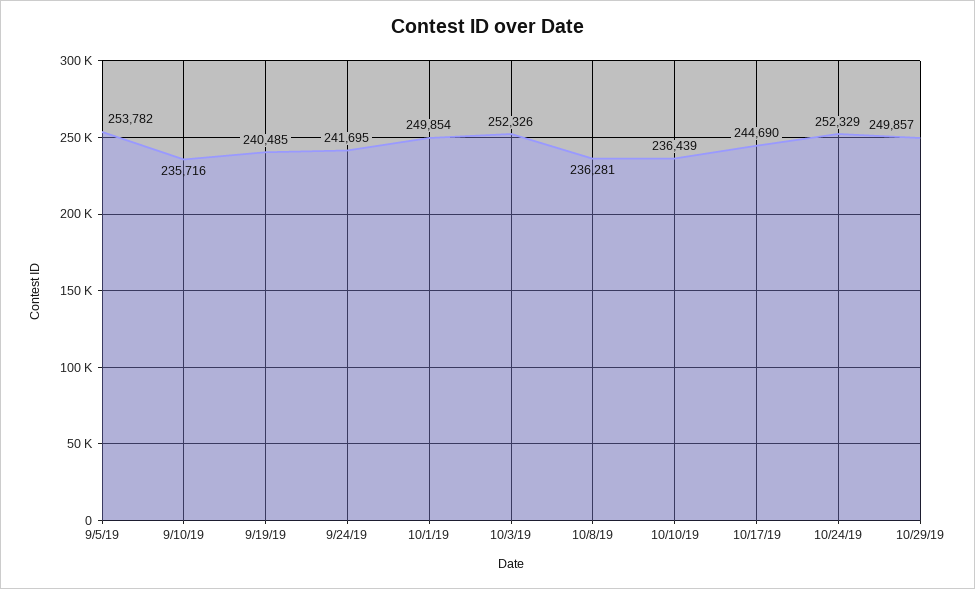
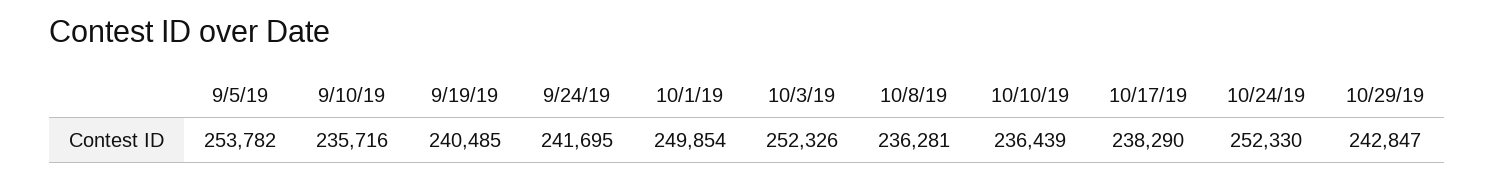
10/17/19: 244690 -> 238290
10/24/19: 252329 -> 252330
10/29/19: 249857 -> 242847

